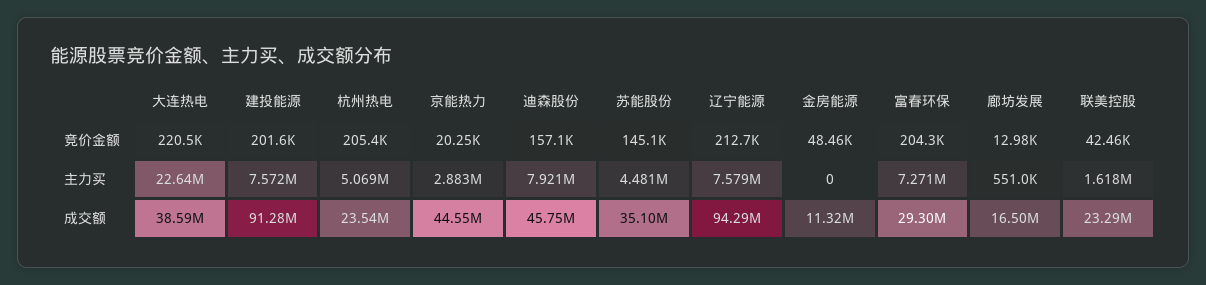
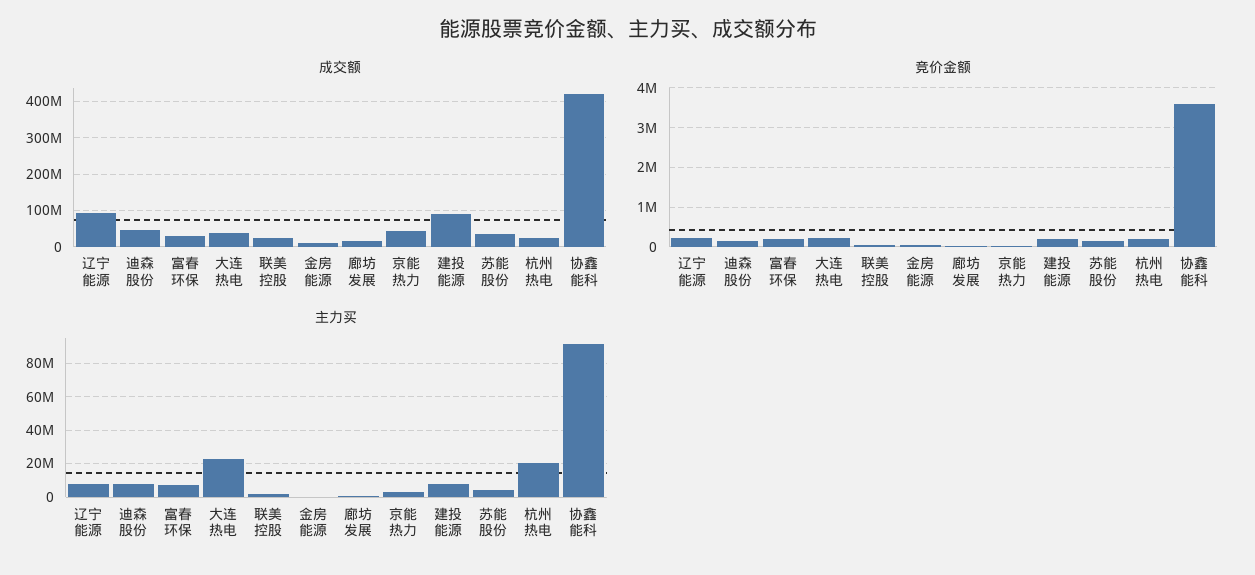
主力买, 杭州热电: 5069000 -> 20000000
成交额, 协鑫能科: none -> 420000000
竞价金额, 协鑫能科: none -> 3600000
主力买, 协鑫能科: none -> 90000000

